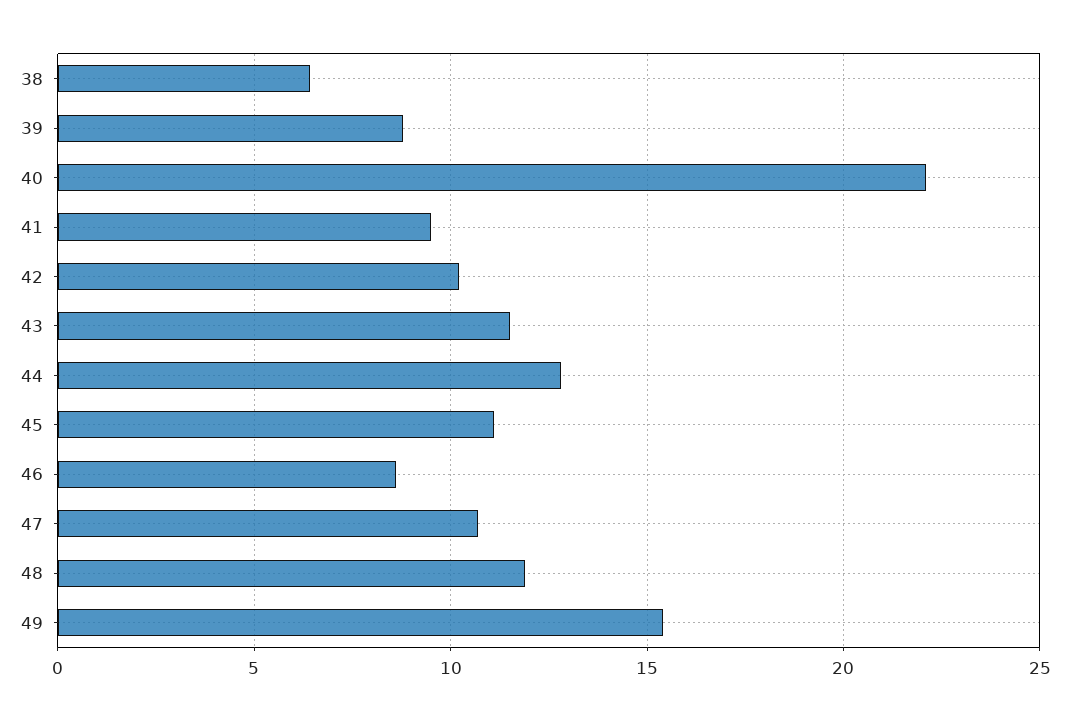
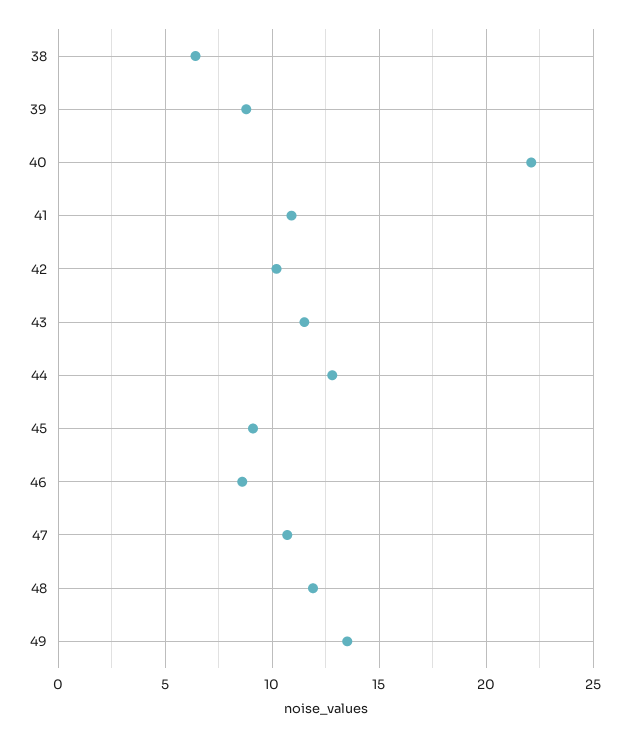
41: 9.5 -> 11
45: 11 -> 9
49: 15.5 -> 13.5

